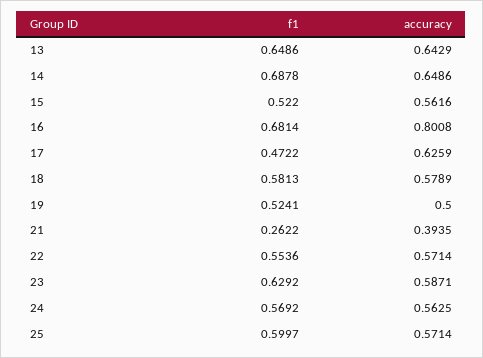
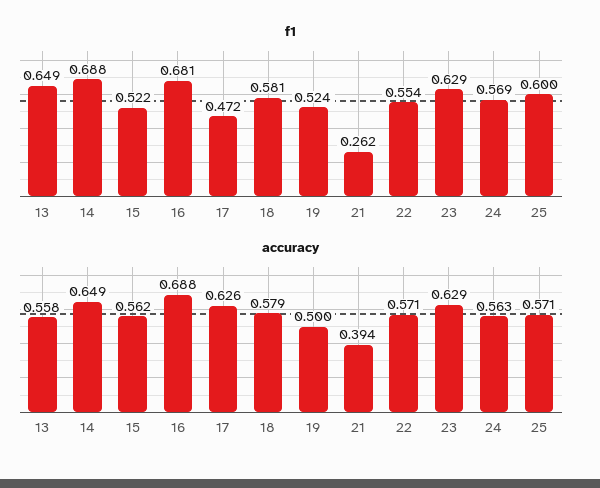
accuracy, 13: 0.6429 -> 0.558
accuracy, 16: 0.8008 -> 0.688
accuracy, 23: 0.5871 -> 0.629

